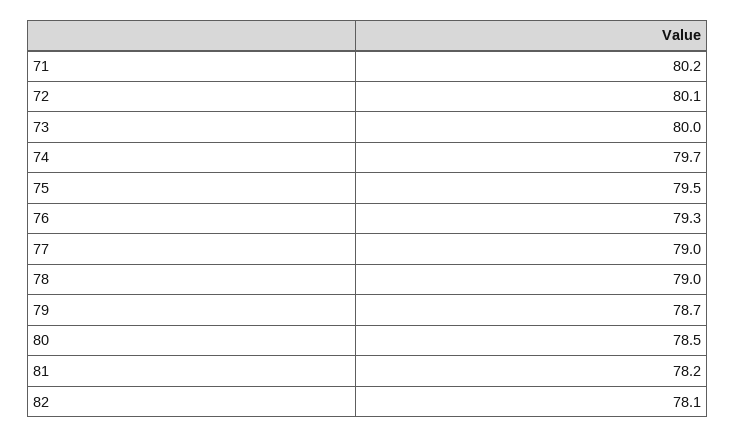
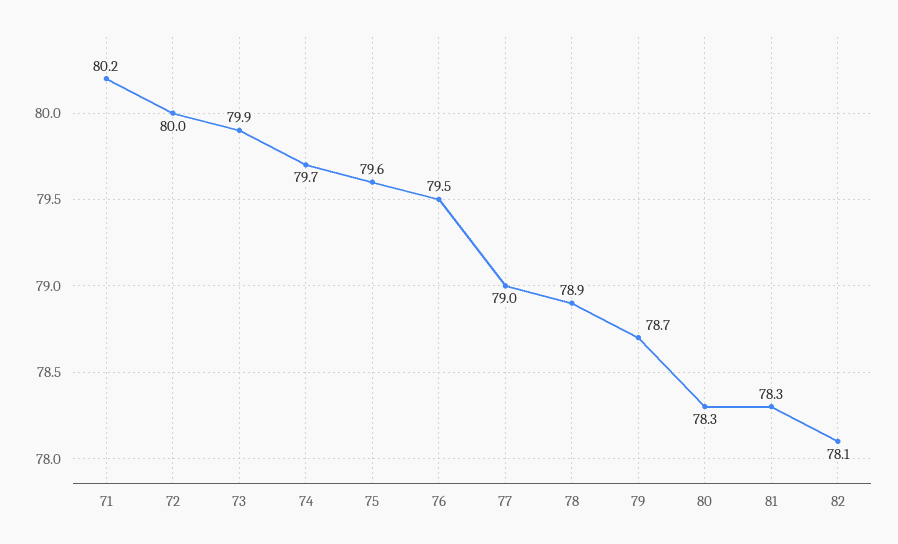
72: 80.1 -> 80
73: 80 -> 79.9
75: 79.5 -> 79.6
76: 79.3 -> 79.5
78: 79 -> 78.9
80: 78.5 -> 78.3
81: 78.2 -> 78.3

